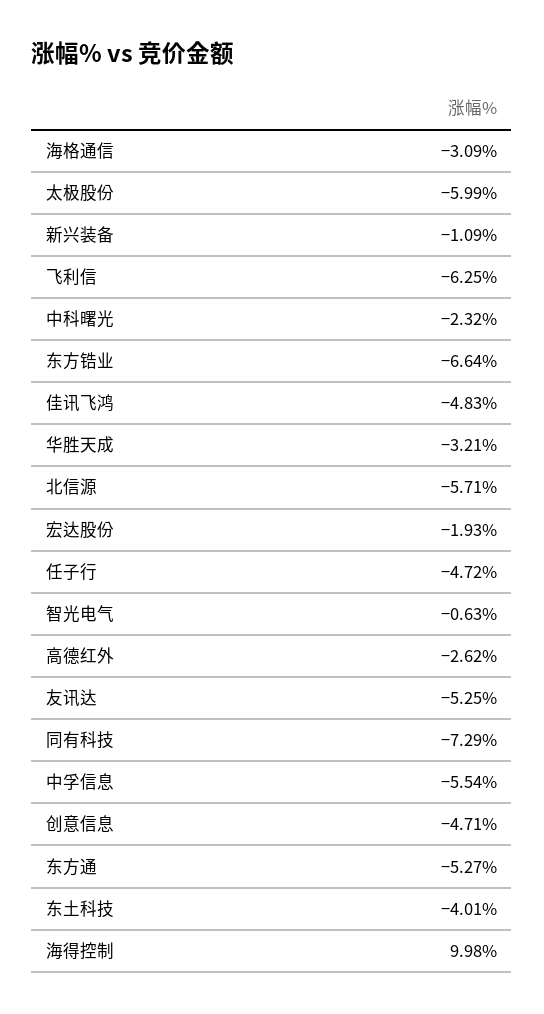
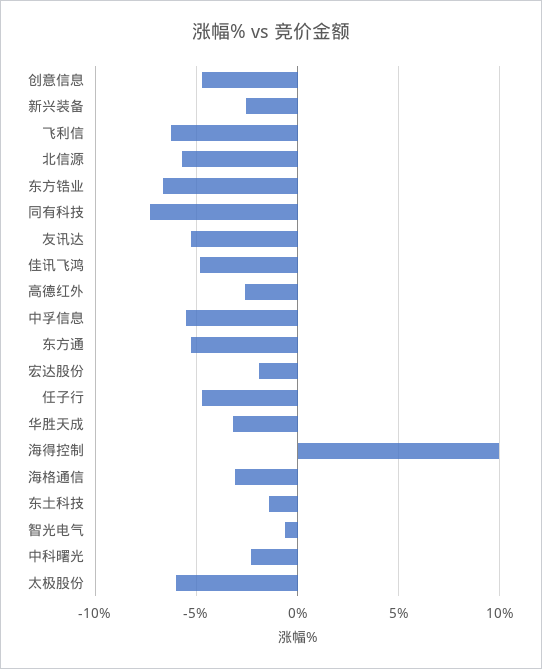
新兴装备: -1.09 -> -2.5
东土科技: -4.01 -> -1.5

